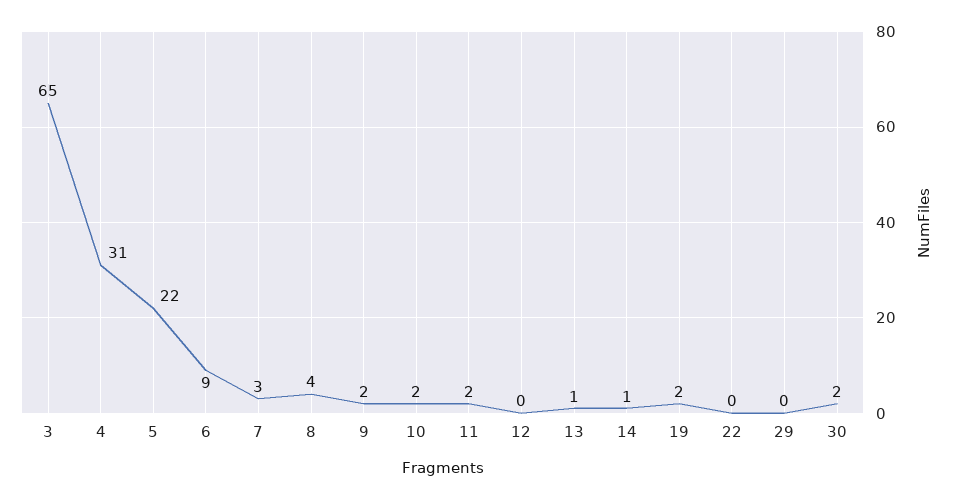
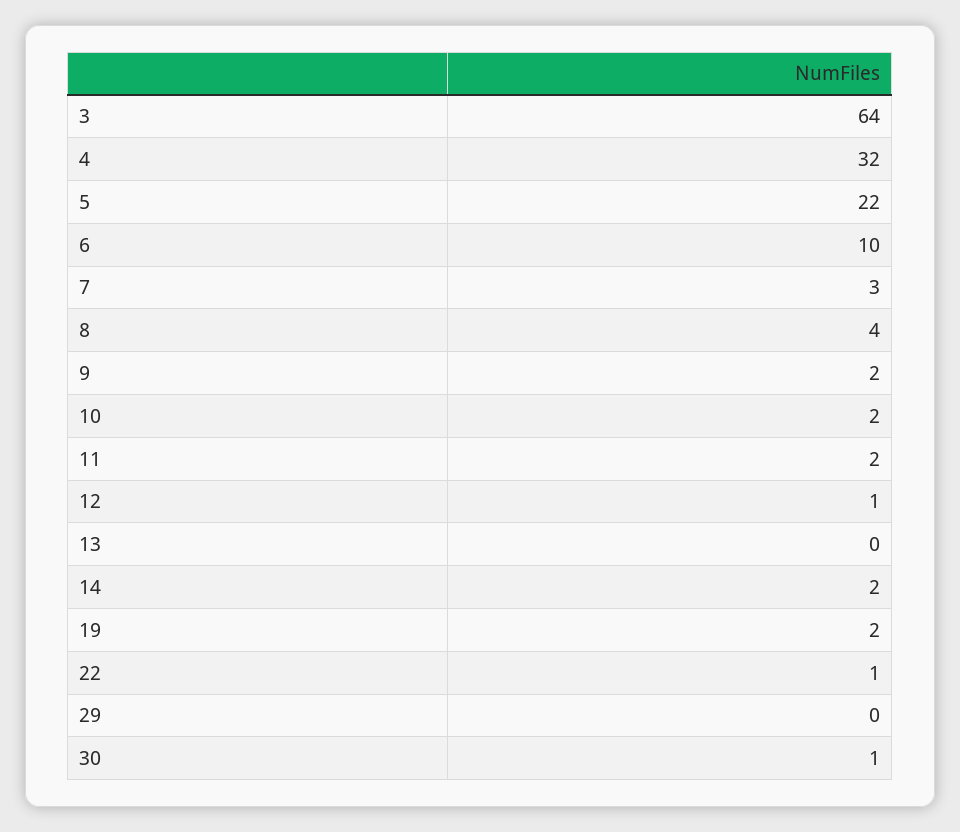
3: 65 -> 64
4: 31 -> 32
6: 9 -> 10
12: 0 -> 1
13: 1 -> 0
14: 1 -> 2
22: 0 -> 1
30: 2 -> 1

